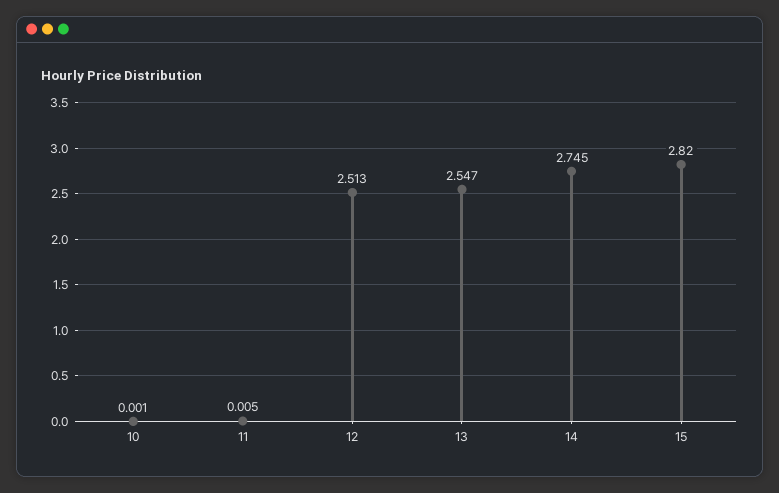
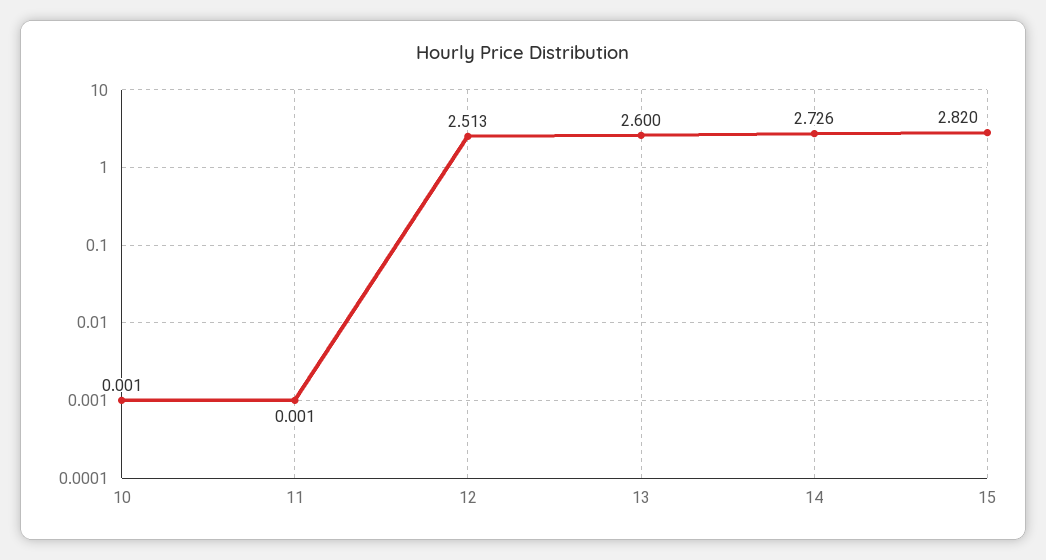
11: 0.005 -> 0.001
13: 2.547 -> 2.6
14: 2.745 -> 2.726

